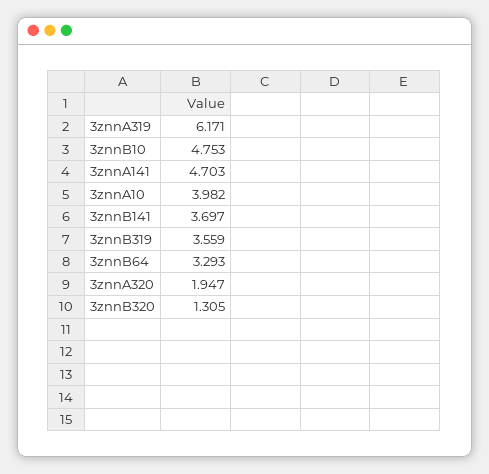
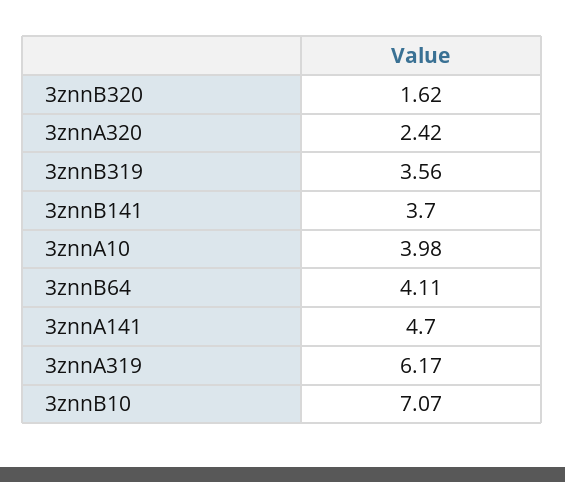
3znnB10: 4.753 -> 7.07
3znnB64: 3.293 -> 4.11
3znnA320: 1.947 -> 2.42
3znnB320: 1.305 -> 1.62

